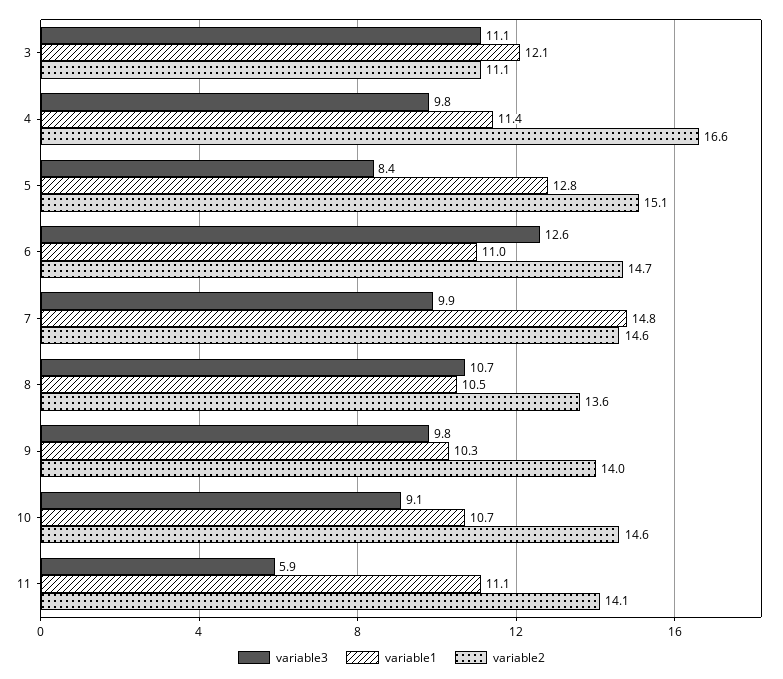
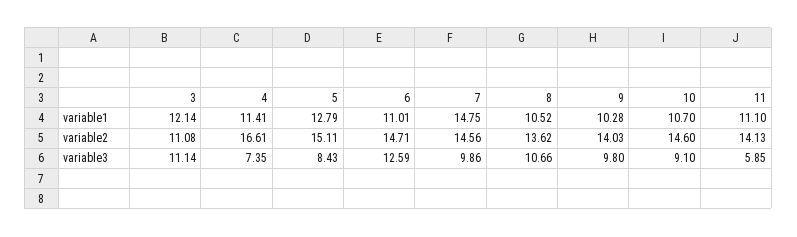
variable3, 4: 9.8 -> 7.35

